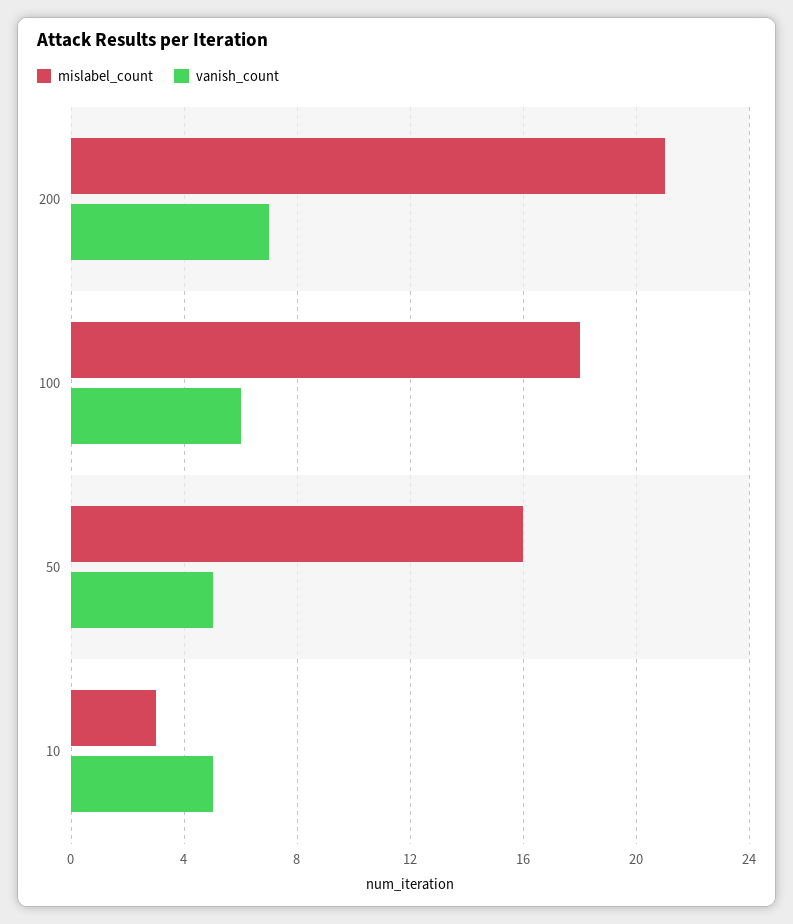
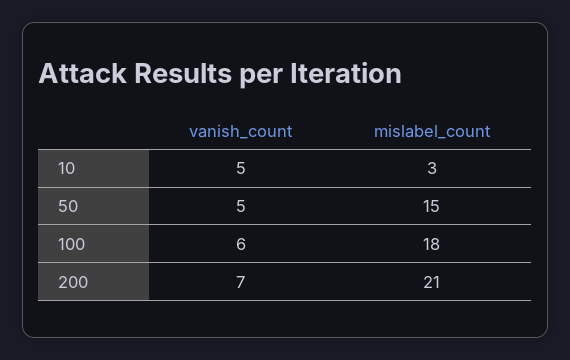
mislabel_count, 50: 16 -> 15

